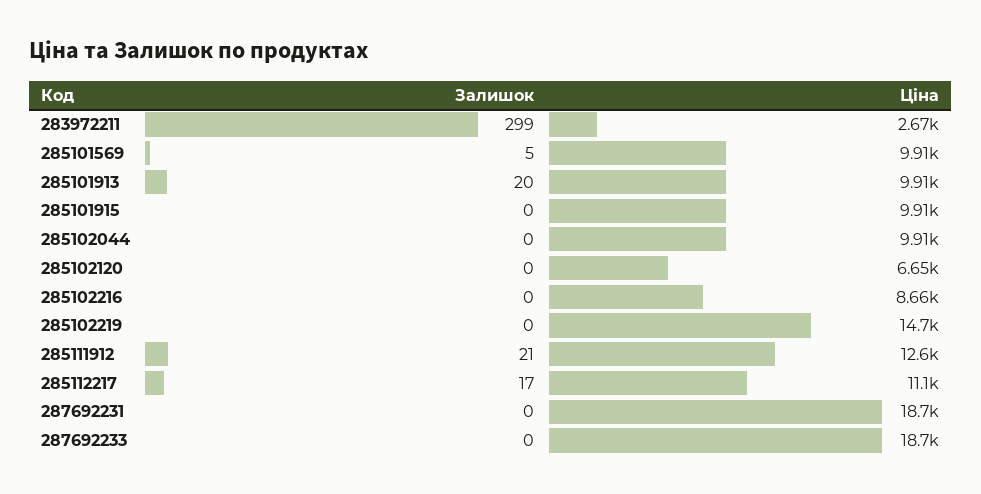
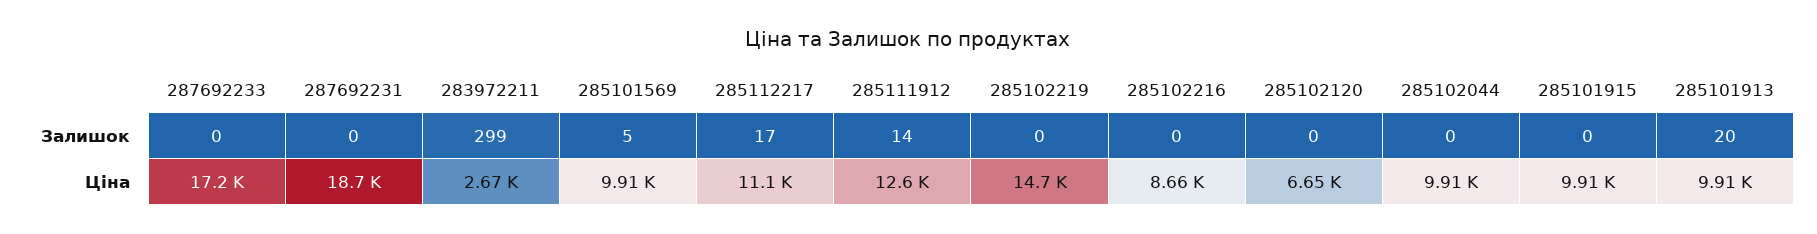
Залишок, 285111912: 21 -> 14
Ціна, 287692233: 18700 -> 17200

